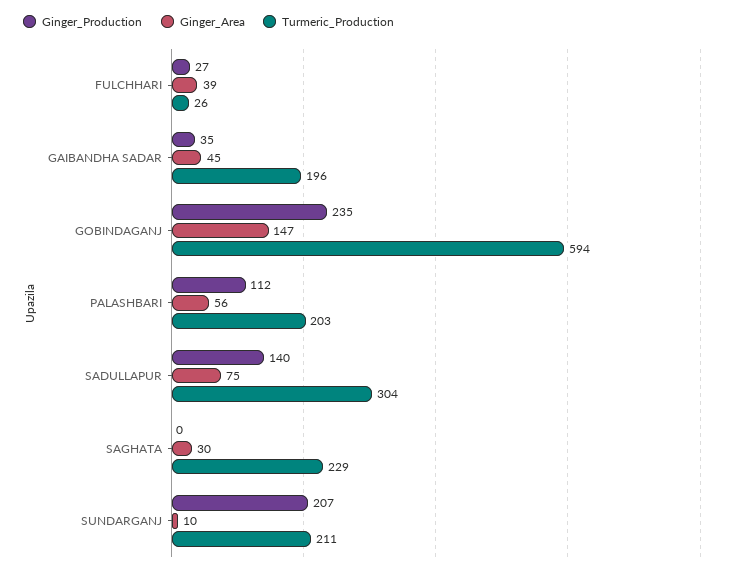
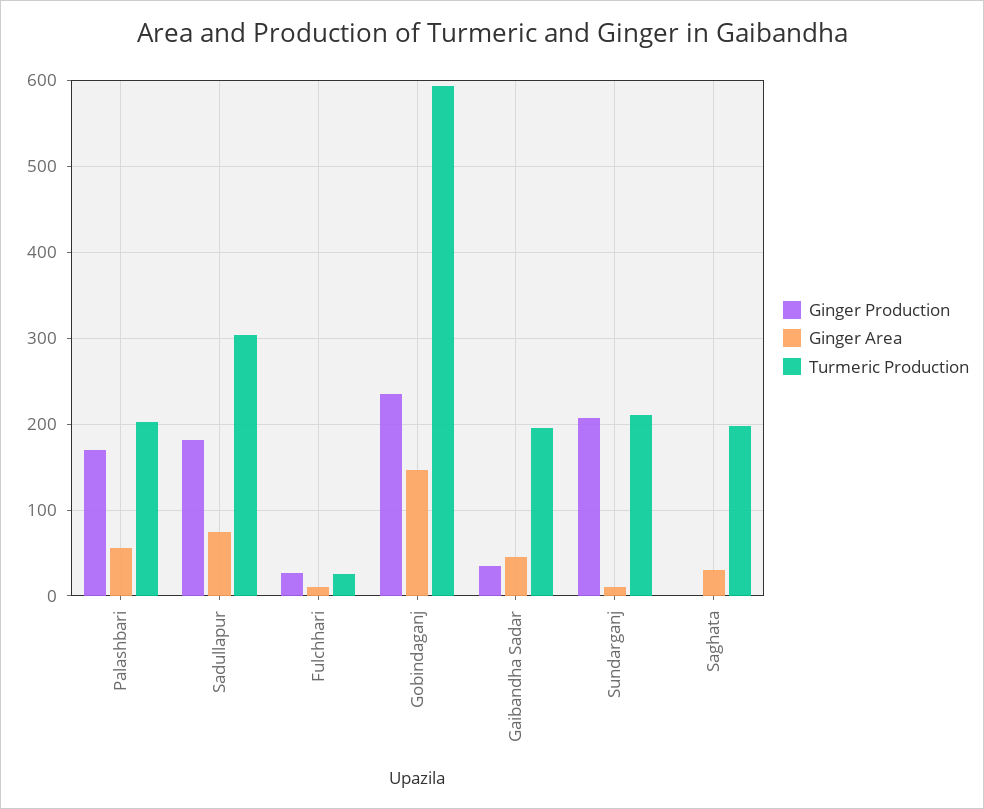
Ginger_Area, FULCHHARI: 39 -> 10
Ginger_Production, PALASHBARI: 112 -> 170
Ginger_Production, SADULLAPUR: 140 -> 180
Turmeric_Production, SAGHATA: 229 -> 200

